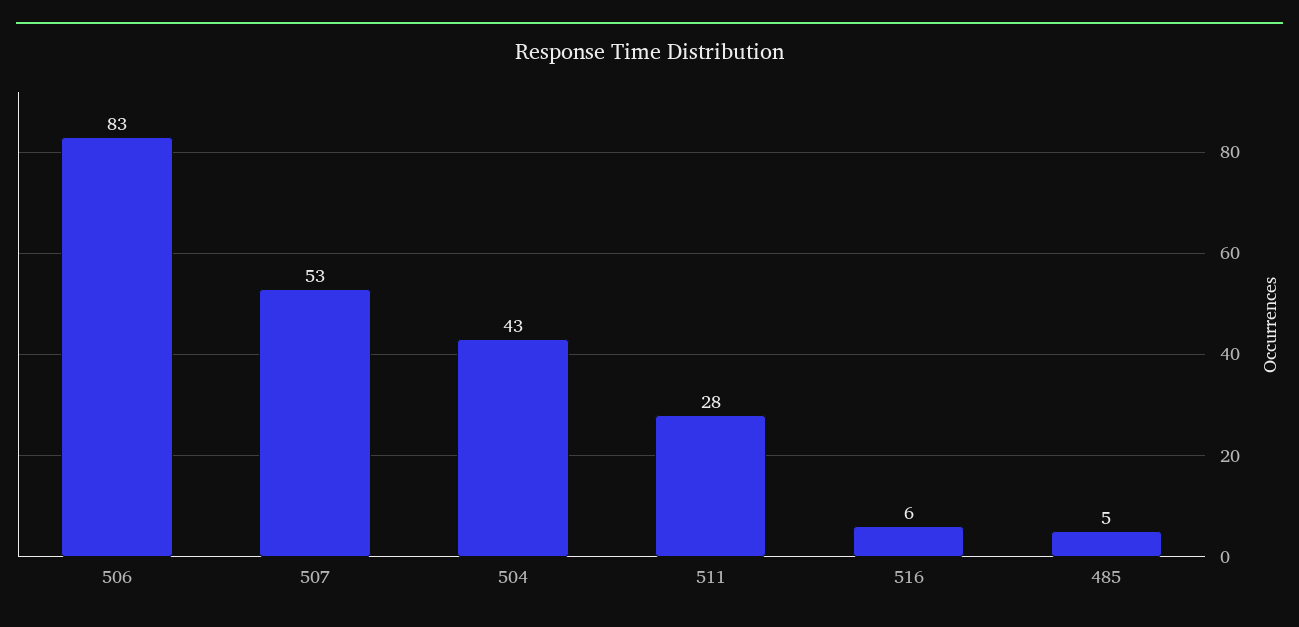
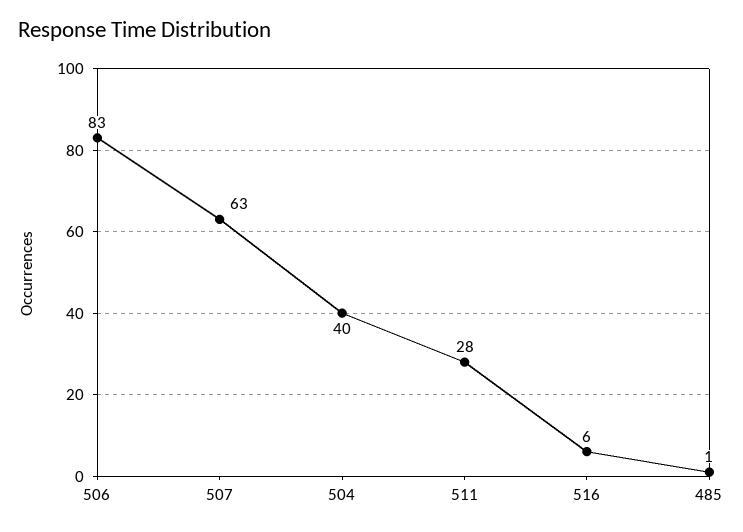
507: 53 -> 63
504: 43 -> 40
485: 5 -> 1

